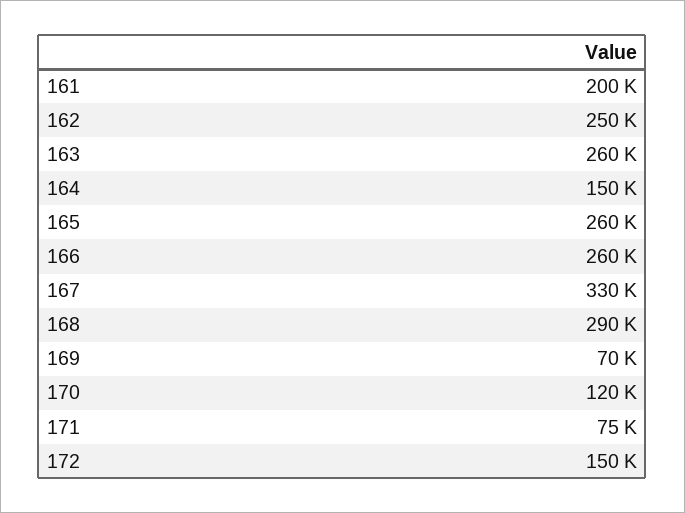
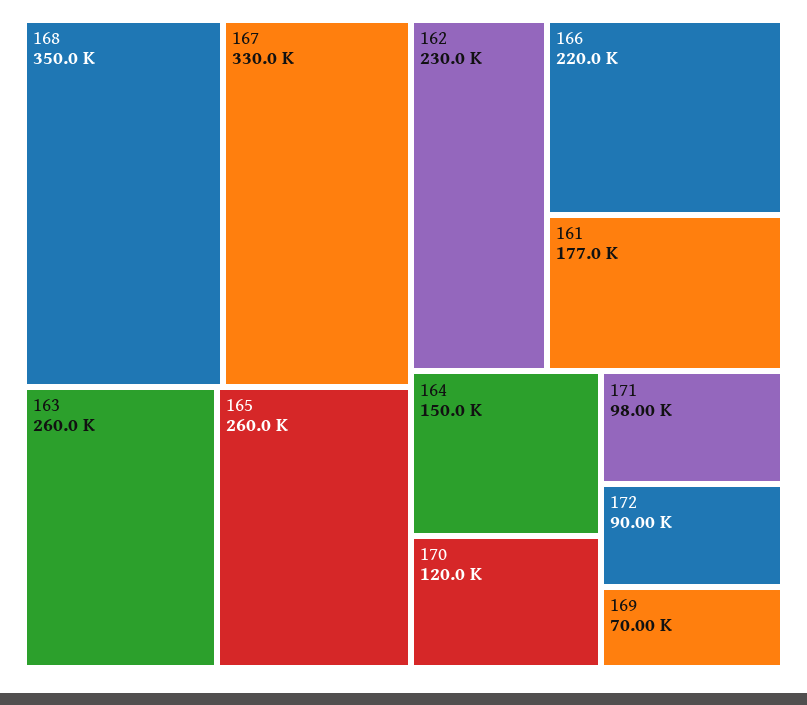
161: 200000 -> 177000
162: 250000 -> 230000
166: 260000 -> 220000
168: 290000 -> 350000
171: 75000 -> 98000
172: 150000 -> 90000

